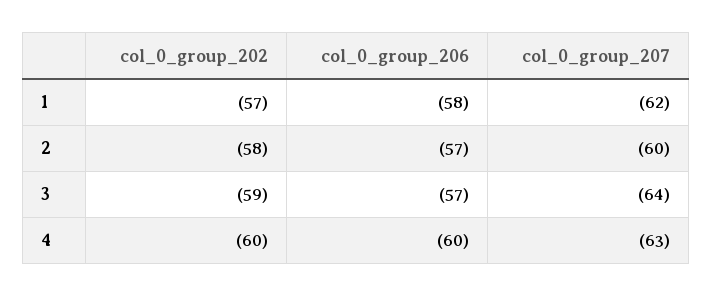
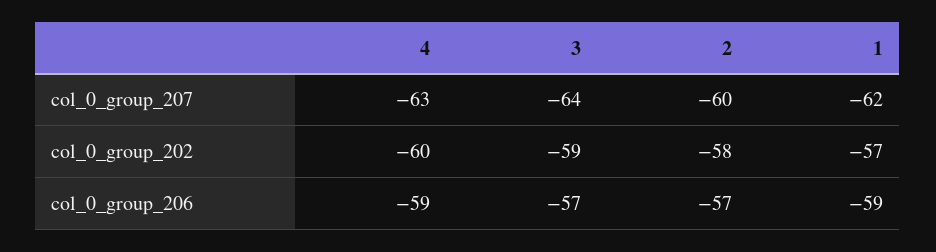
col_0_group_206, 1: -58 -> -59
col_0_group_206, 4: -60 -> -59

